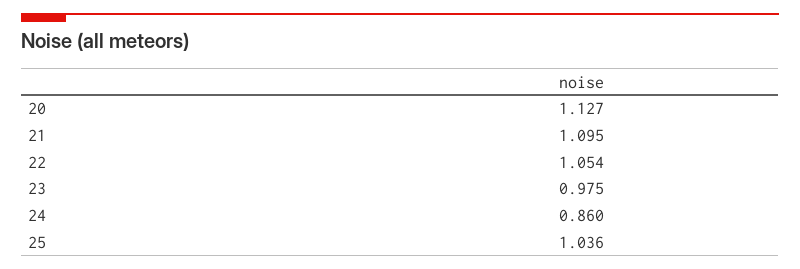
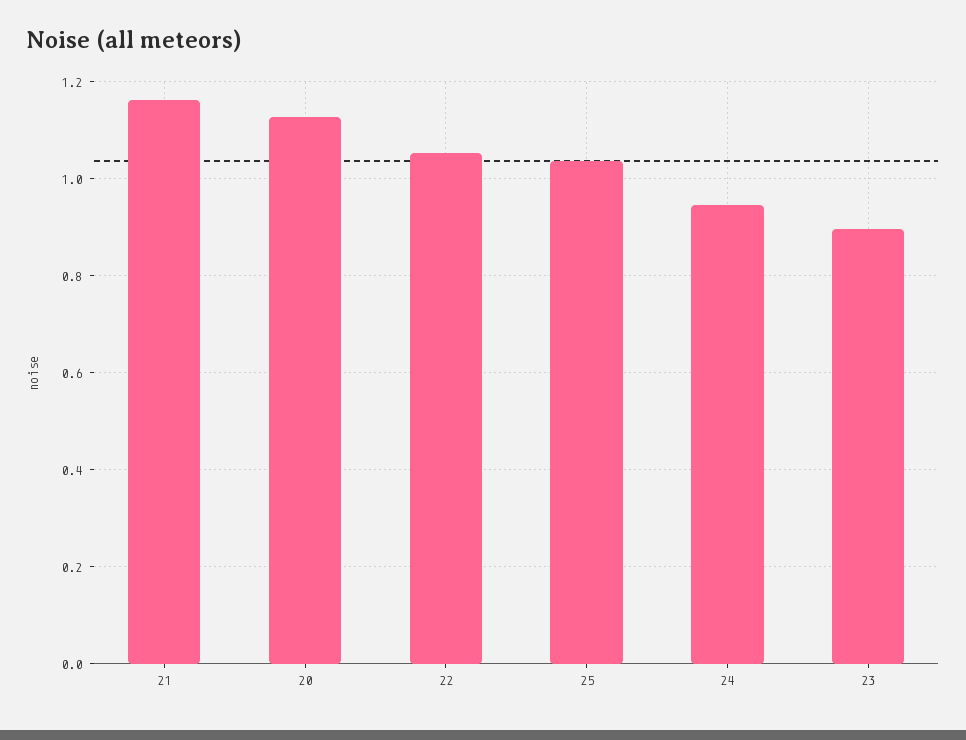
21: 1.095 -> 1.16
23: 0.975 -> 0.9
24: 0.86 -> 0.94

